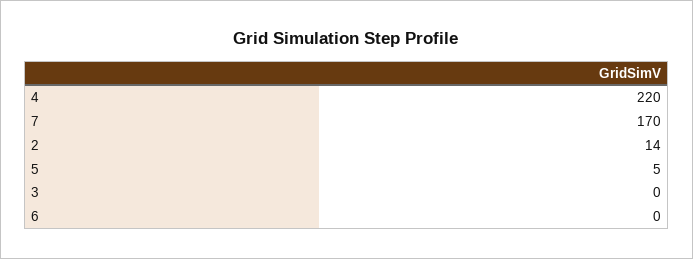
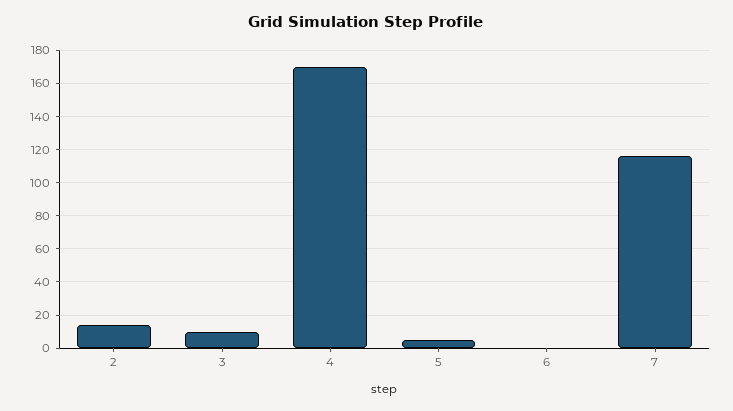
4: 220 -> 170
7: 170 -> 115
3: 0 -> 10

